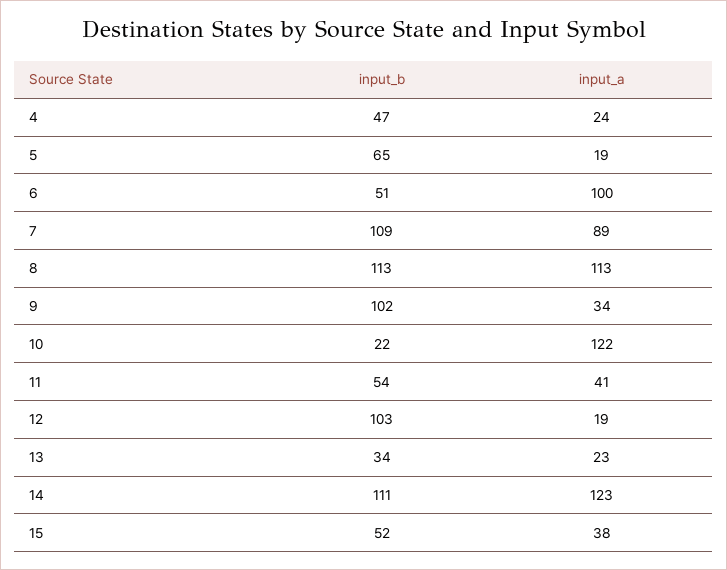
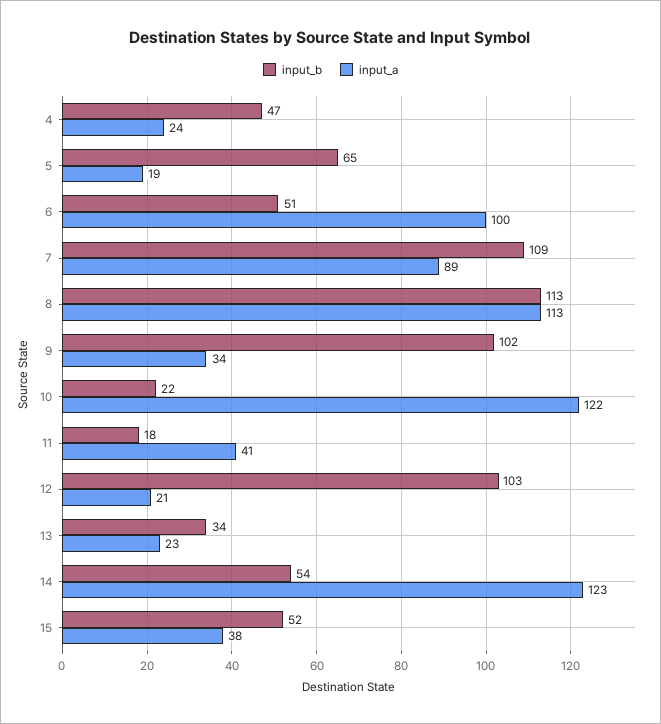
input_b, 11: 54 -> 18
input_a, 12: 19 -> 21
input_b, 14: 111 -> 54

